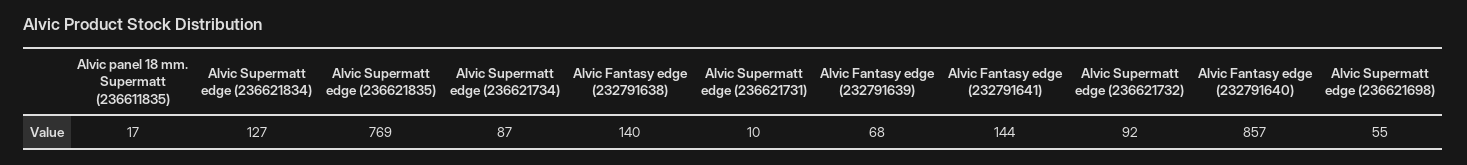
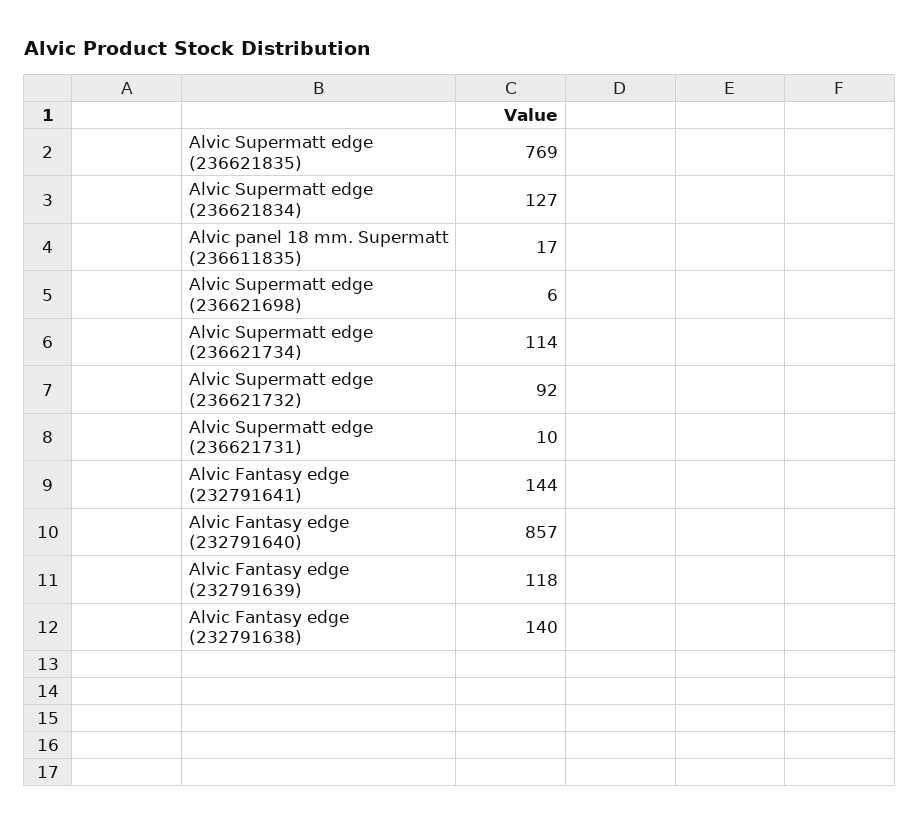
Alvic Supermatt edge (236621734): 87 -> 114
Alvic Fantasy edge (232791639): 68 -> 118
Alvic Supermatt edge (236621698): 55 -> 6

